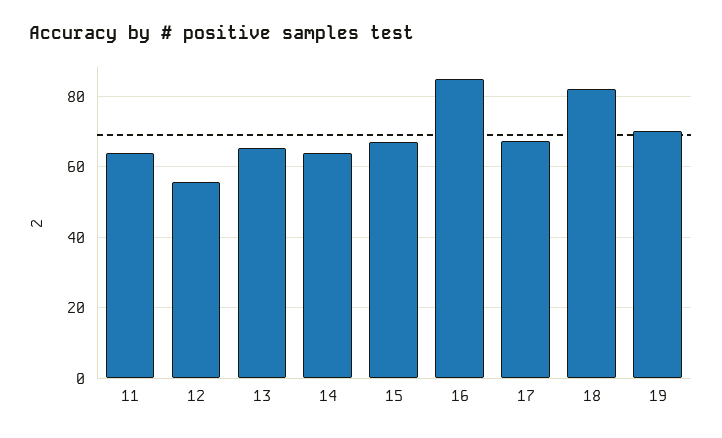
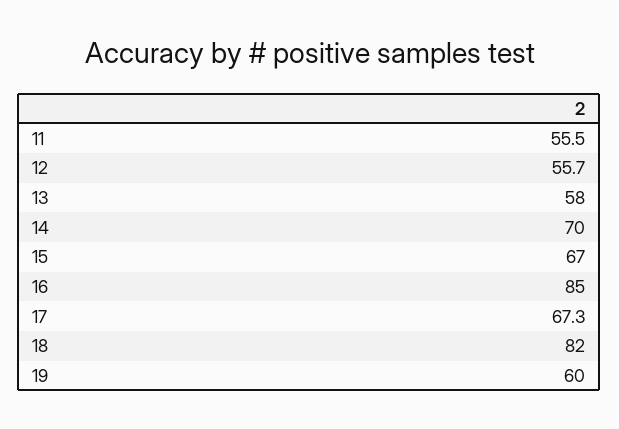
11: 64 -> 55.5
13: 66 -> 58
14: 64 -> 70
19: 70 -> 60

